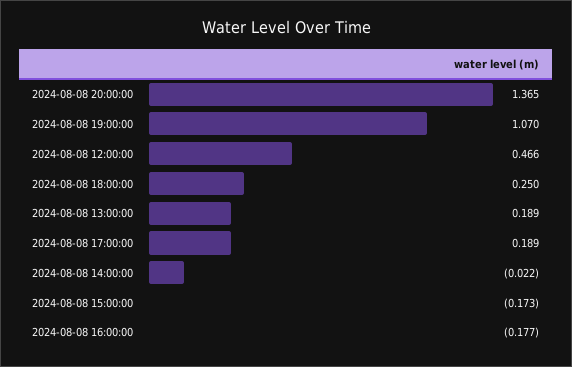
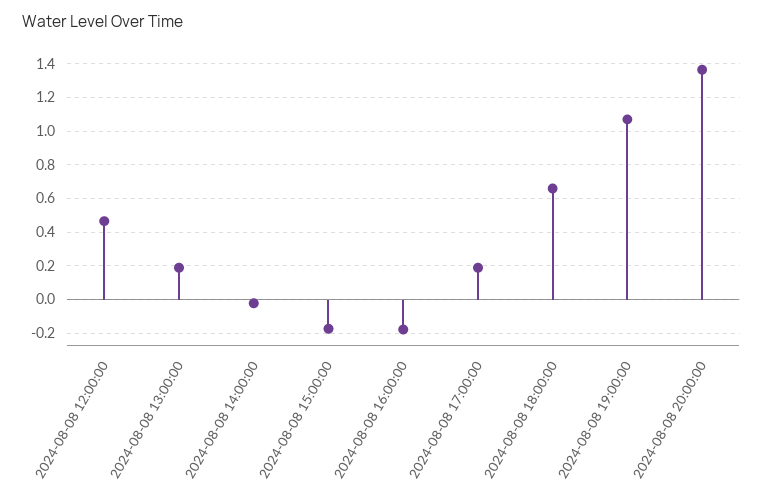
2024-08-08 18:00:00: 0.25 -> 0.65

